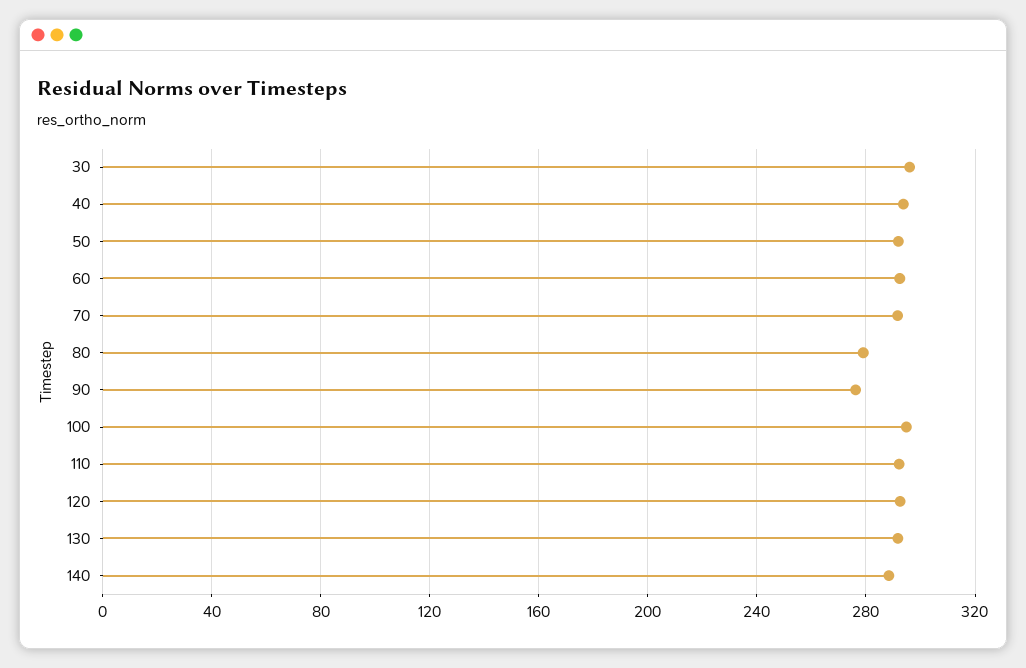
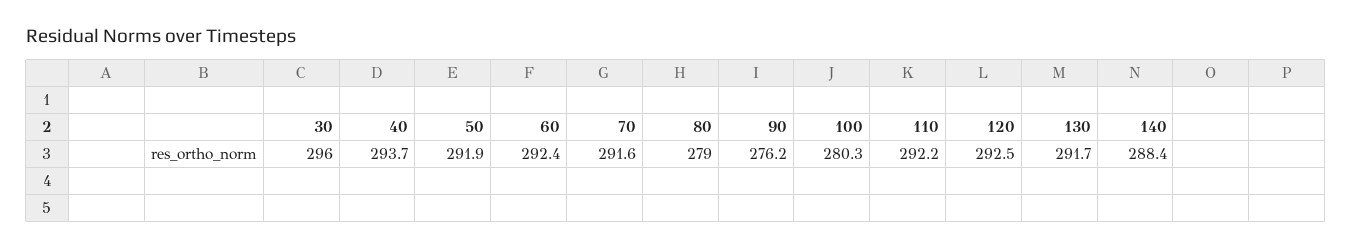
100: 295 -> 280.3

